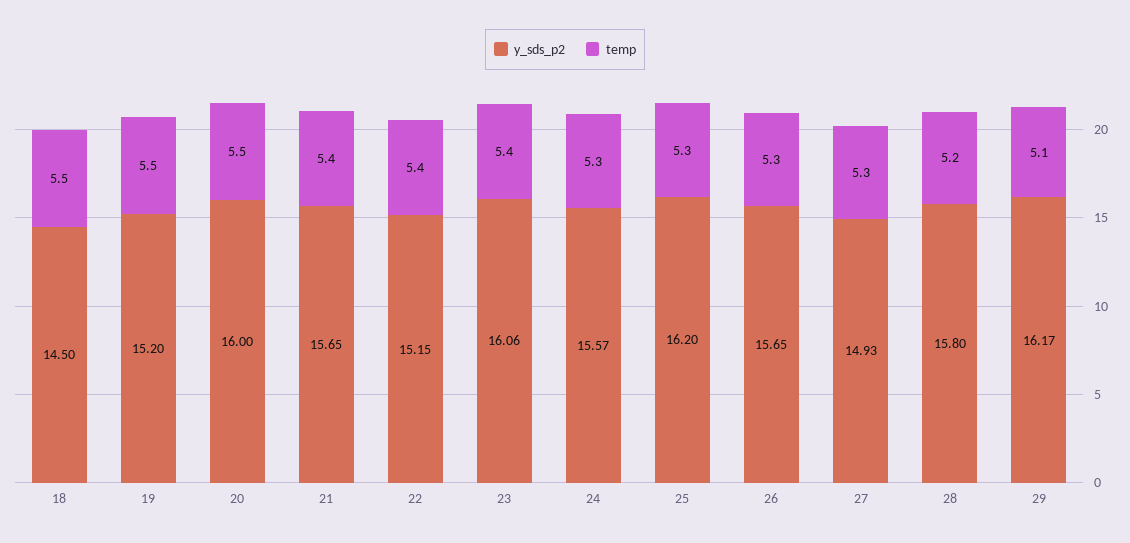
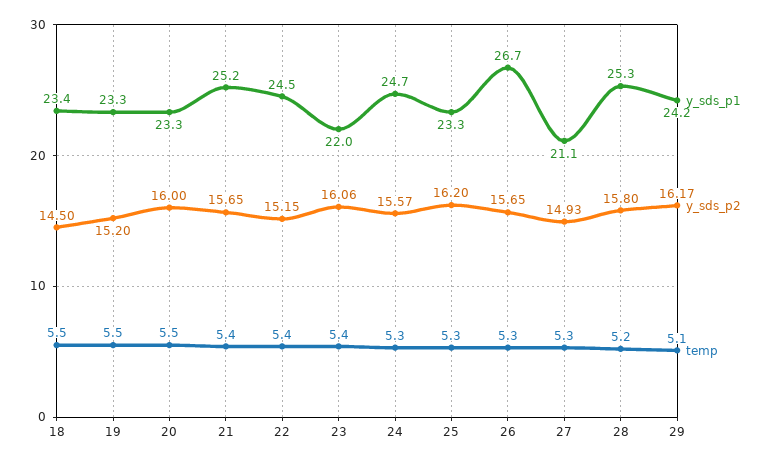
y_sds_p1, 18: none -> 23.4
y_sds_p1, 19: none -> 23.3
y_sds_p1, 20: none -> 23.3
y_sds_p1, 21: none -> 25.2
y_sds_p1, 22: none -> 24.5
y_sds_p1, 23: none -> 22
y_sds_p1, 24: none -> 24.7
y_sds_p1, 25: none -> 23.3
y_sds_p1, 26: none -> 26.7
y_sds_p1, 27: none -> 21.1
y_sds_p1, 28: none -> 25.3
y_sds_p1, 29: none -> 24.2

